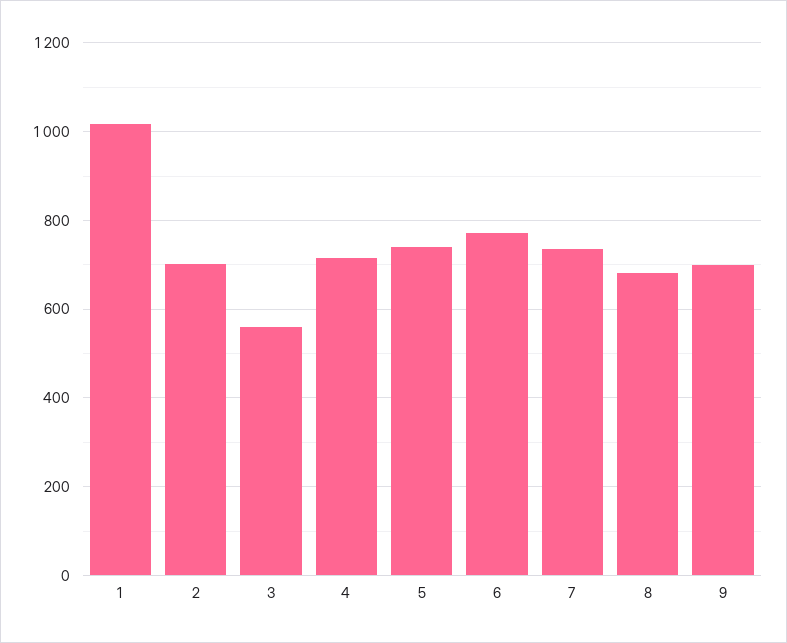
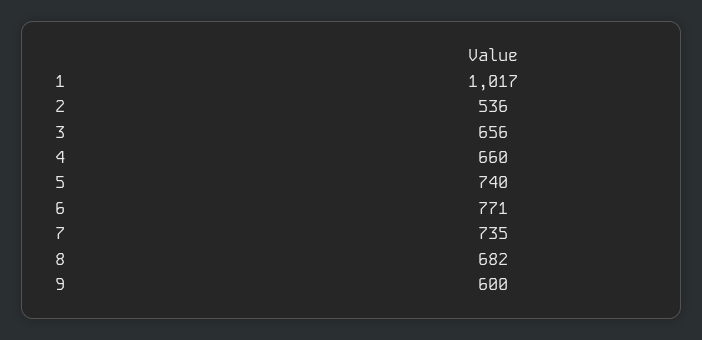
2: 700 -> 536
3: 560 -> 656
4: 720 -> 660
9: 700 -> 600

